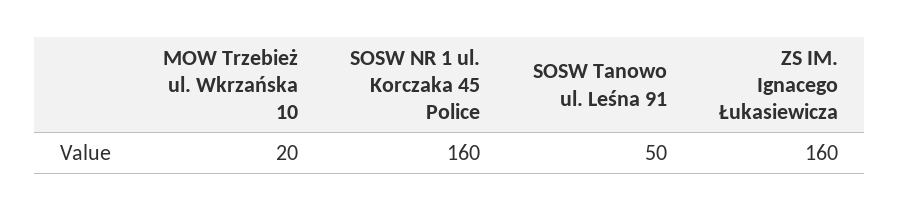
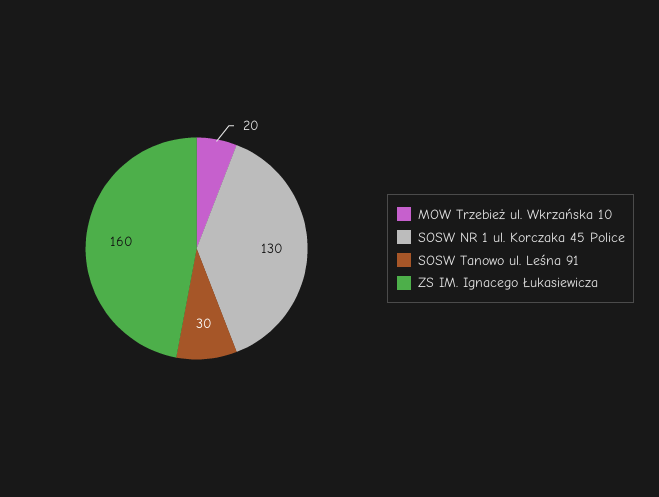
SOSW NR 1 ul. Korczaka 45 Police: 160 -> 130
SOSW Tanowo ul. Leśna 91: 50 -> 30

